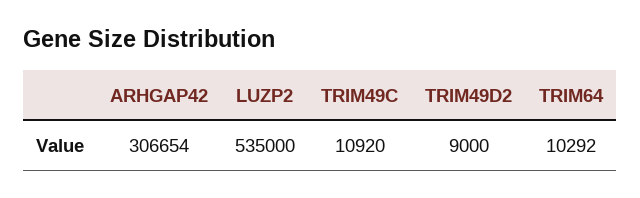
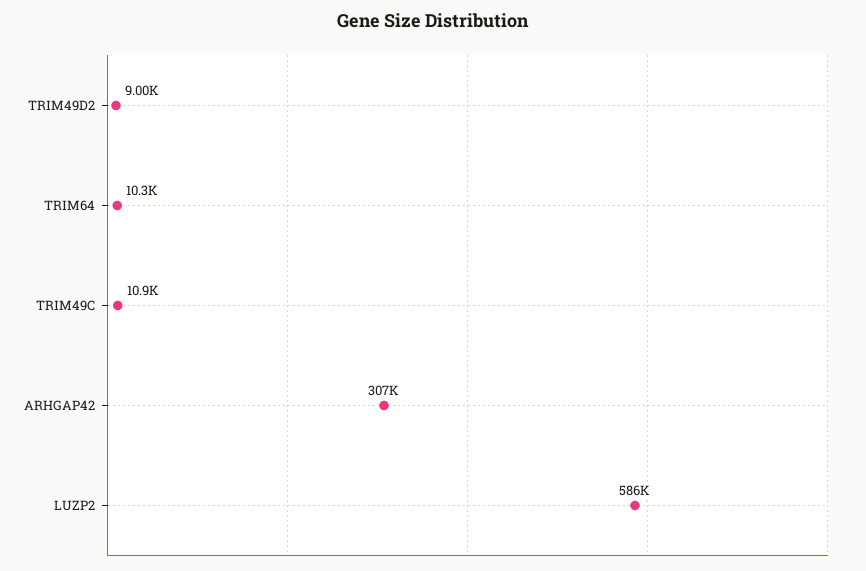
LUZP2: 535000 -> 586000

